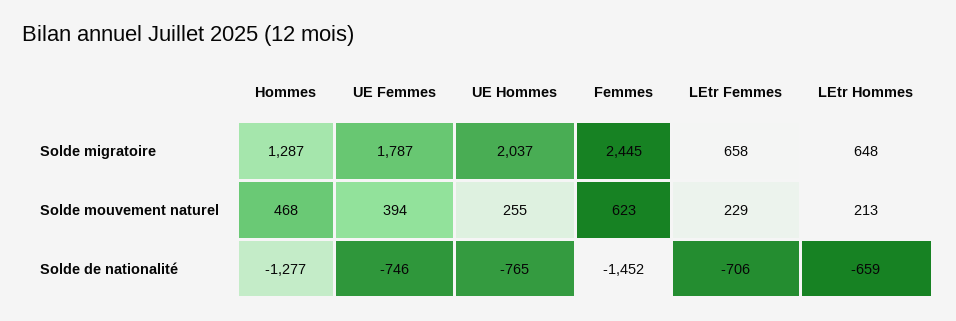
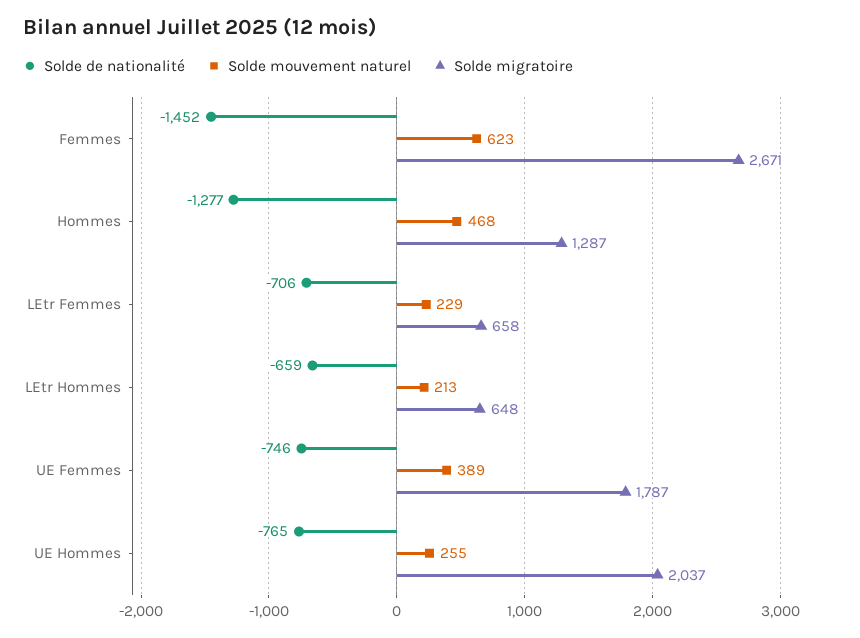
Solde migratoire, Femmes: 2445 -> 2671
Solde mouvement naturel, UE Femmes: 394 -> 389

